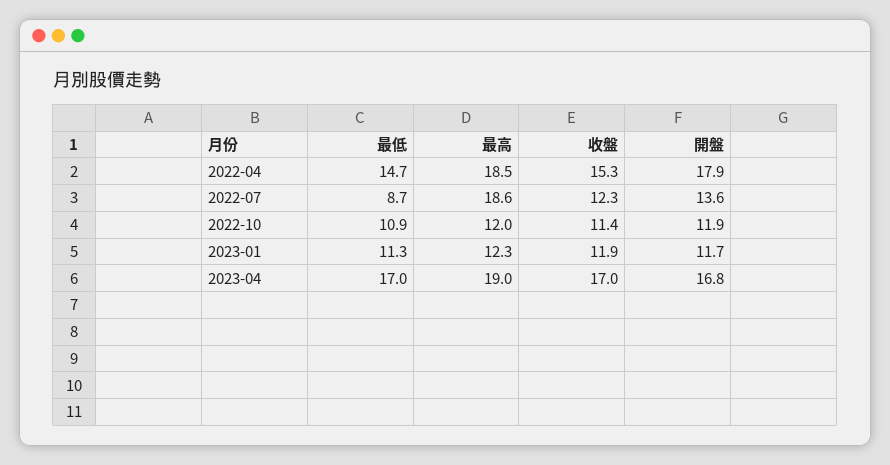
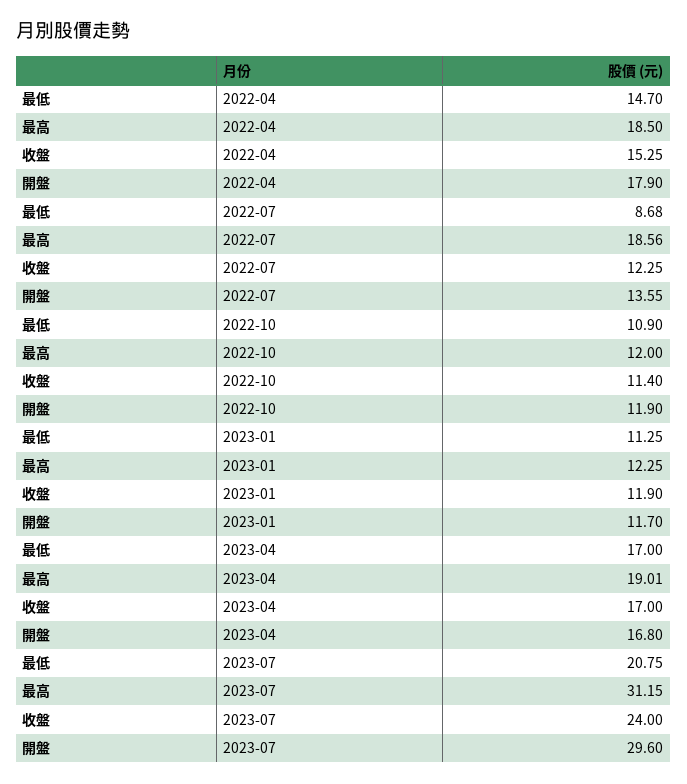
最低, 2023-07: none -> 20.75
最高, 2023-07: none -> 31.15
收盤, 2023-07: none -> 24
開盤, 2023-07: none -> 29.6

